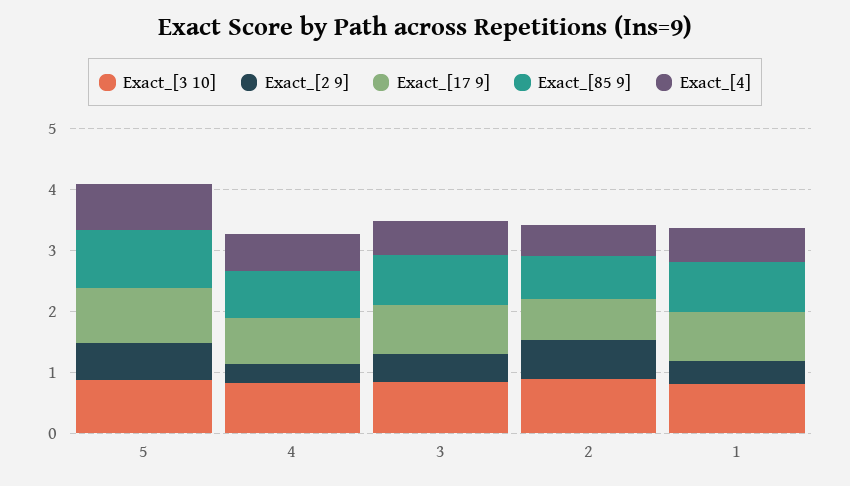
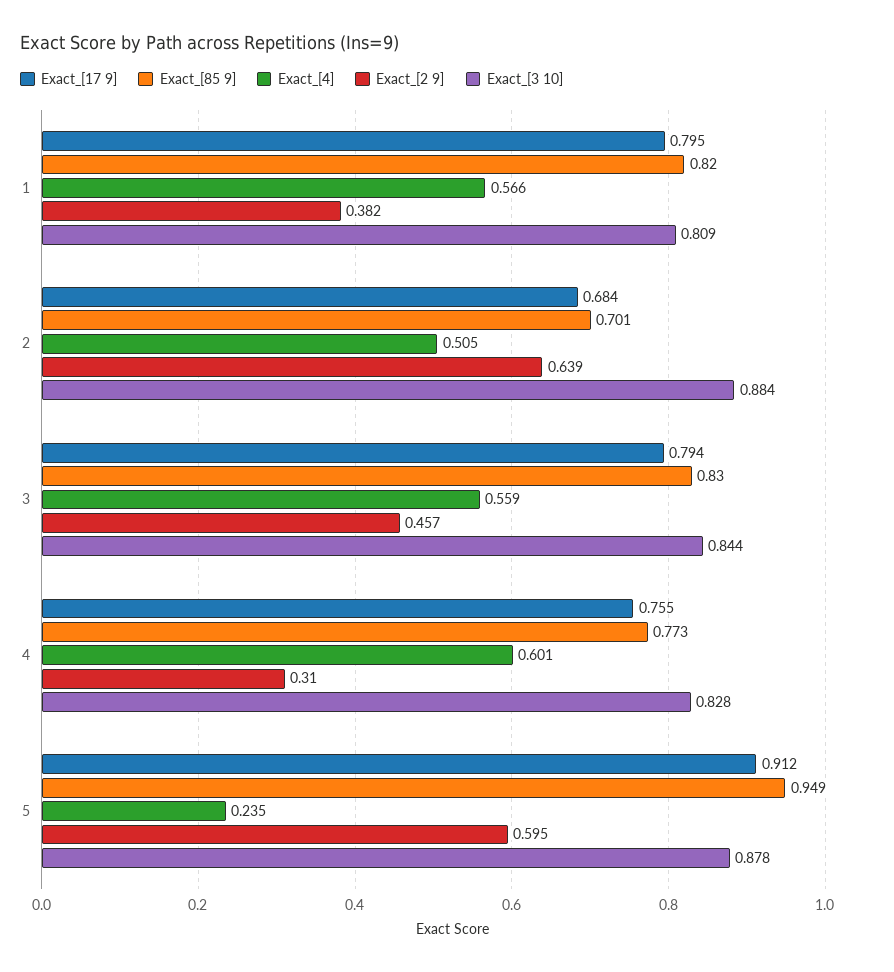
Exact_[4], 5: 0.8 -> 0.235

